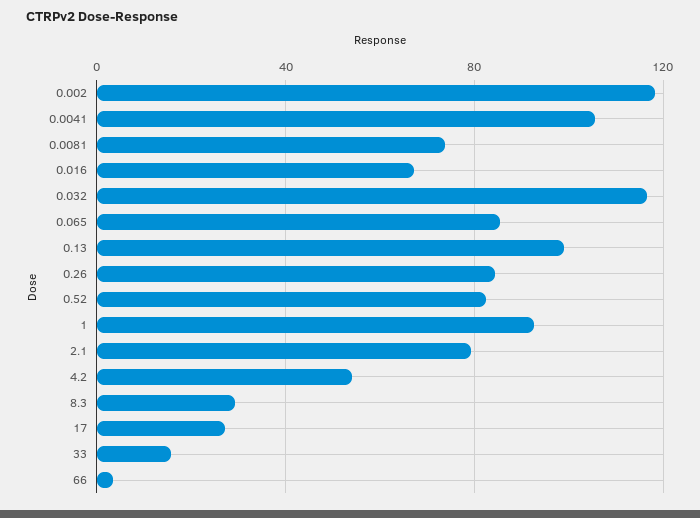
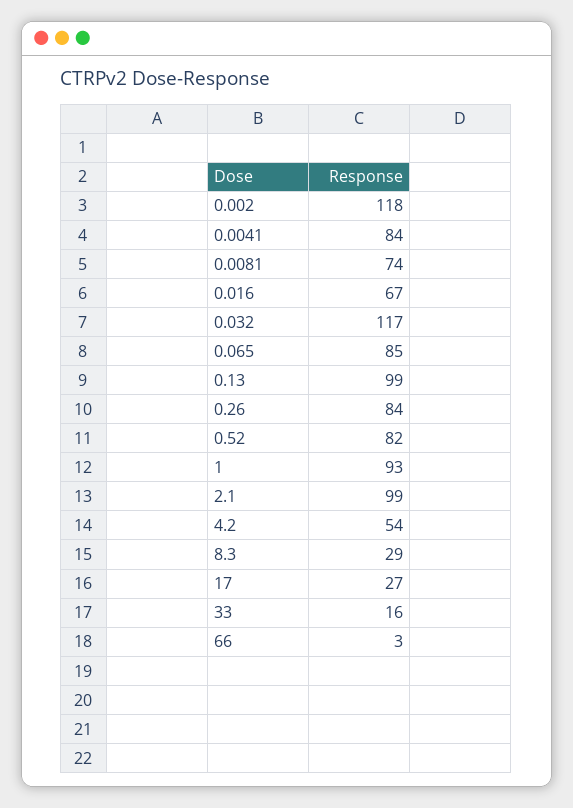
0.0041: 105 -> 84
2.1: 80 -> 99

